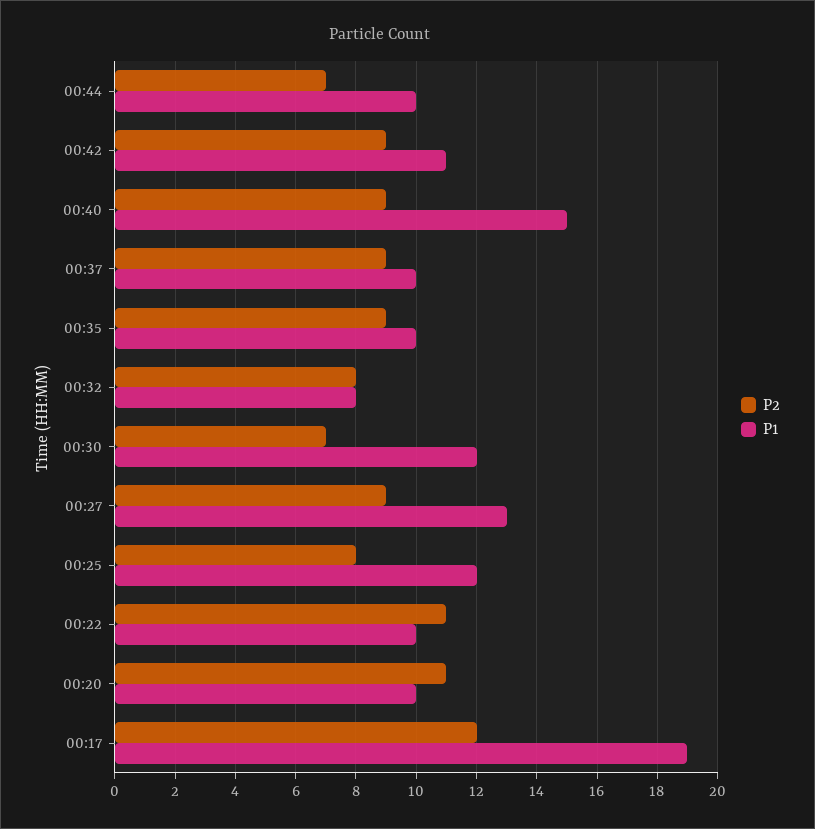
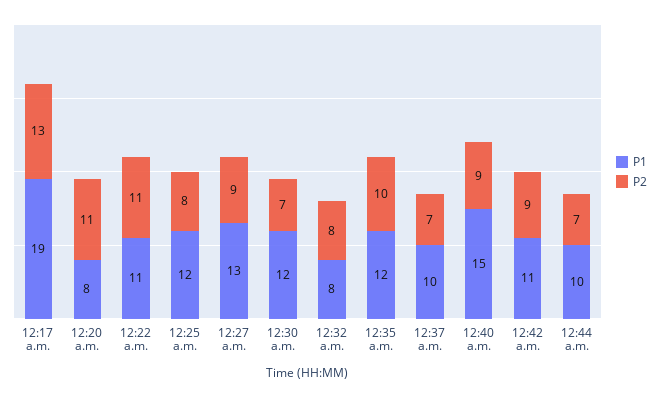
P2, 00:37: 9 -> 7
P2, 00:35: 9 -> 10
P1, 00:35: 10 -> 12
P1, 00:22: 10 -> 11
P1, 00:20: 10 -> 8
P2, 00:17: 12 -> 13

